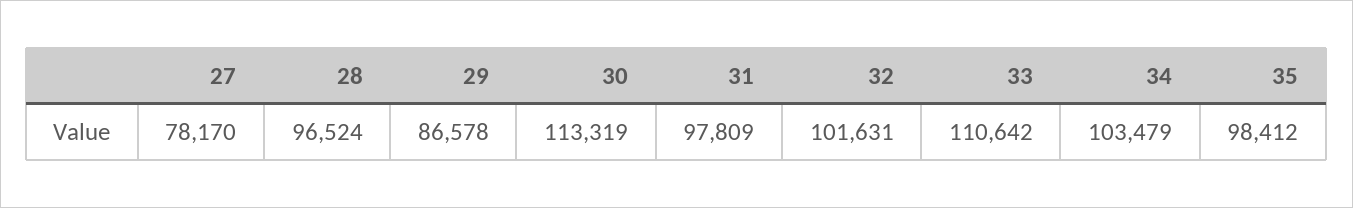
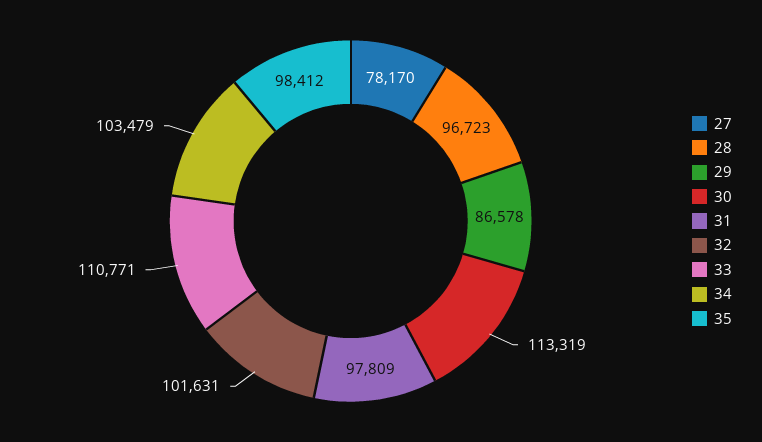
28: 96524 -> 96723
33: 110642 -> 110771

